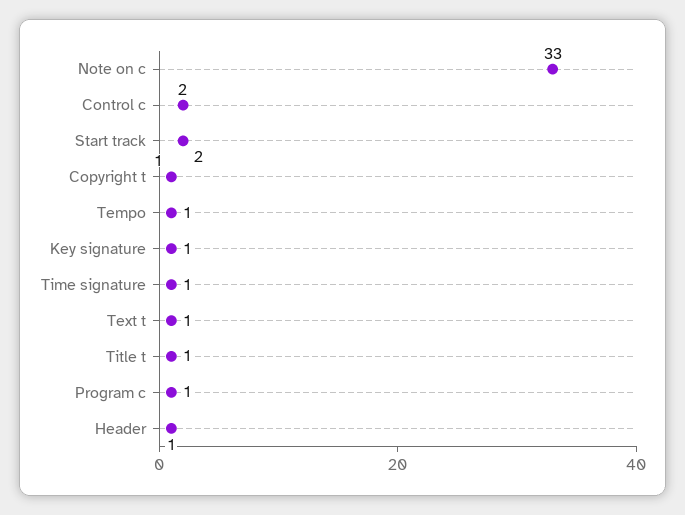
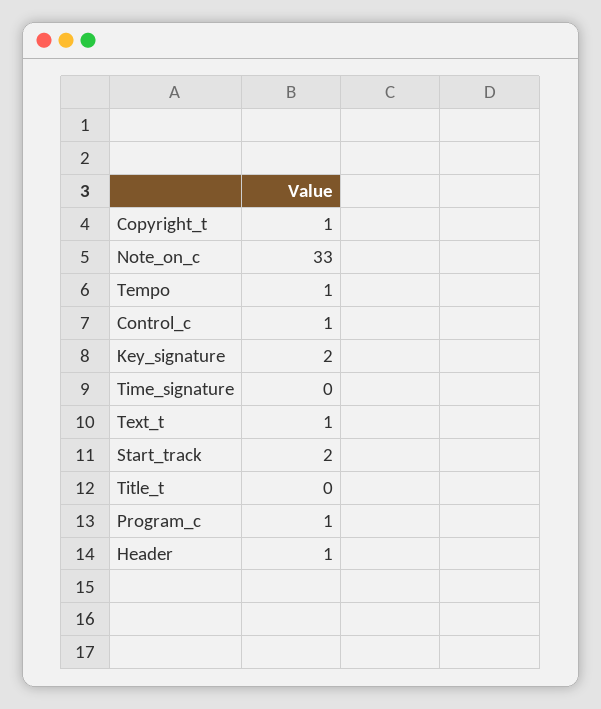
Control c: 2 -> 1
Key signature: 1 -> 2
Time signature: 1 -> 0
Title t: 1 -> 0

